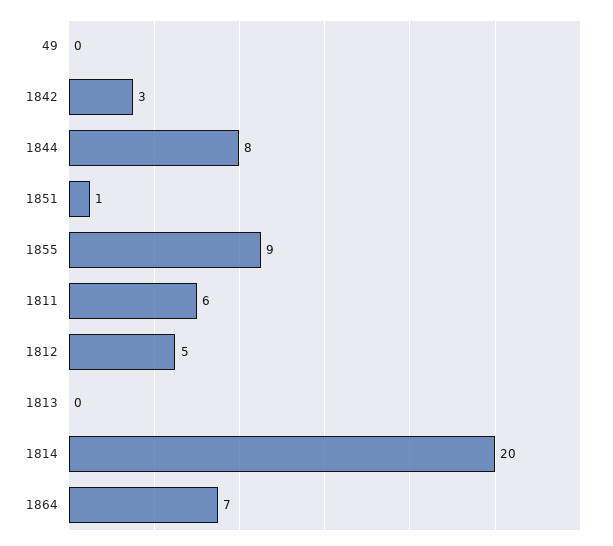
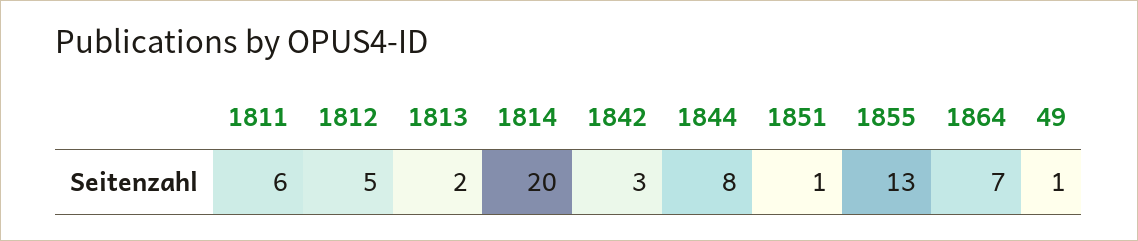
49: 0 -> 1
1855: 9 -> 13
1813: 0 -> 2

